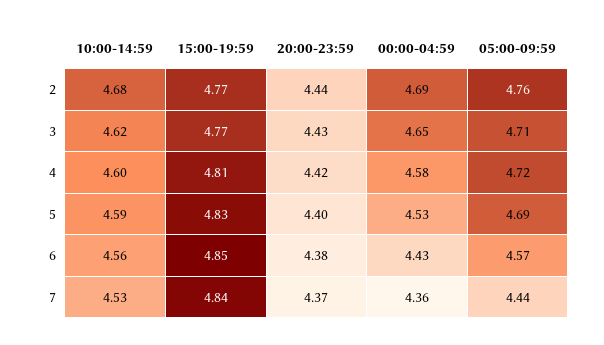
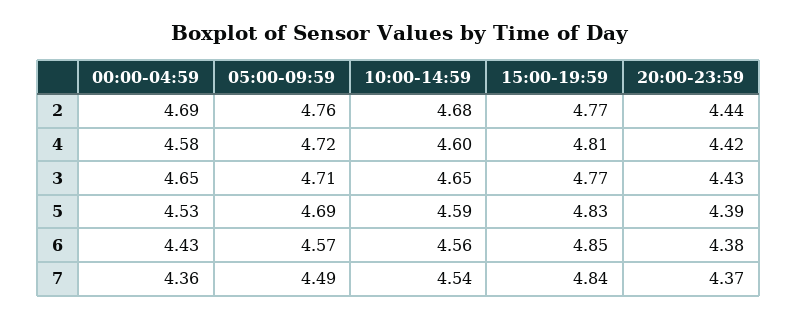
10:00-14:59, 3: 4.62 -> 4.65
20:00-23:59, 5: 4.4 -> 4.39
10:00-14:59, 7: 4.53 -> 4.54
05:00-09:59, 7: 4.44 -> 4.49

